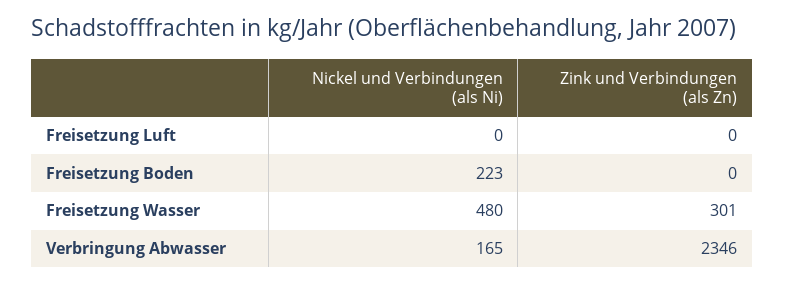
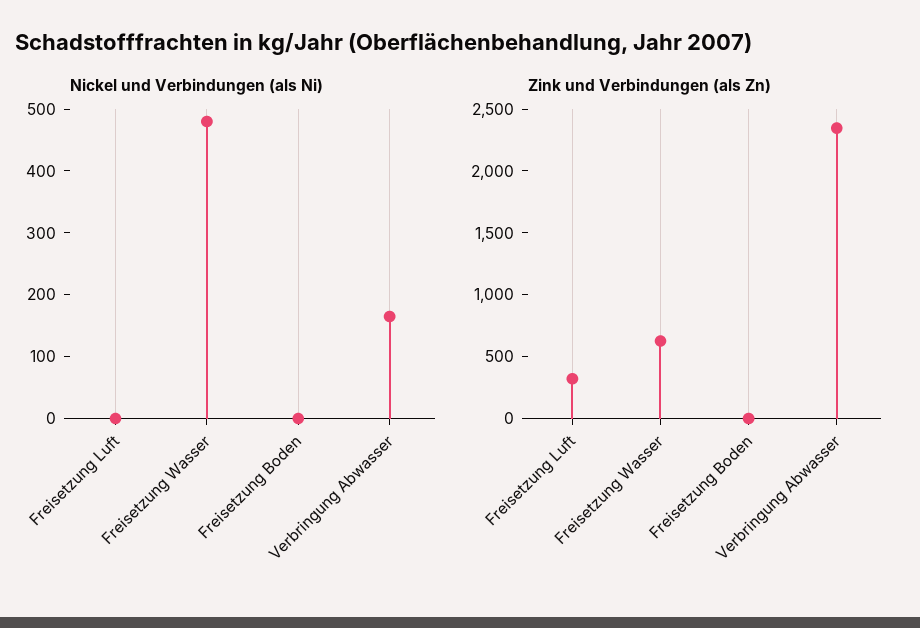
Zink und Verbindungen (als Zn), Freisetzung Luft: 0 -> 300
Nickel und Verbindungen (als Ni), Freisetzung Boden: 223 -> 0
Zink und Verbindungen (als Zn), Freisetzung Wasser: 301 -> 600

